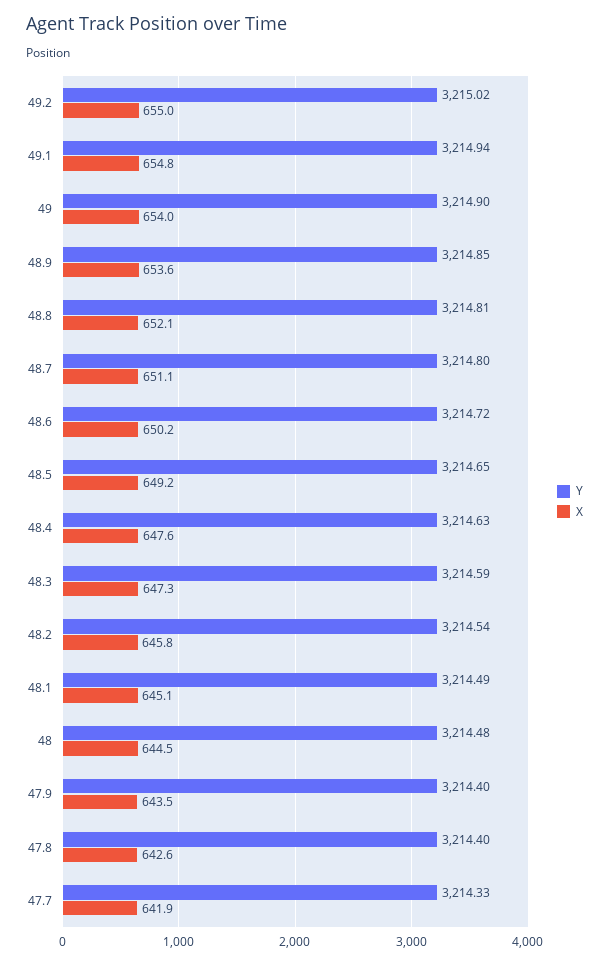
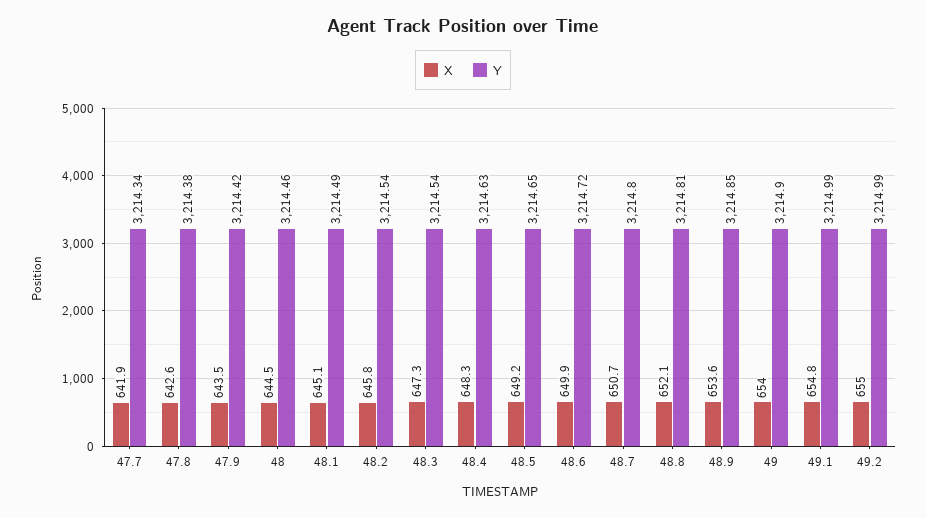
Y, 49.2: 3215.02 -> 3214.99
Y, 49.1: 3214.94 -> 3214.99
X, 48.7: 651.1 -> 650.7
X, 48.6: 650.2 -> 649.9
X, 48.4: 647.6 -> 648.3
Y, 48.3: 3214.59 -> 3214.54
Y, 48: 3214.48 -> 3214.46
Y, 47.9: 3214.4 -> 3214.42
Y, 47.8: 3214.4 -> 3214.38
Y, 47.7: 3214.33 -> 3214.34

